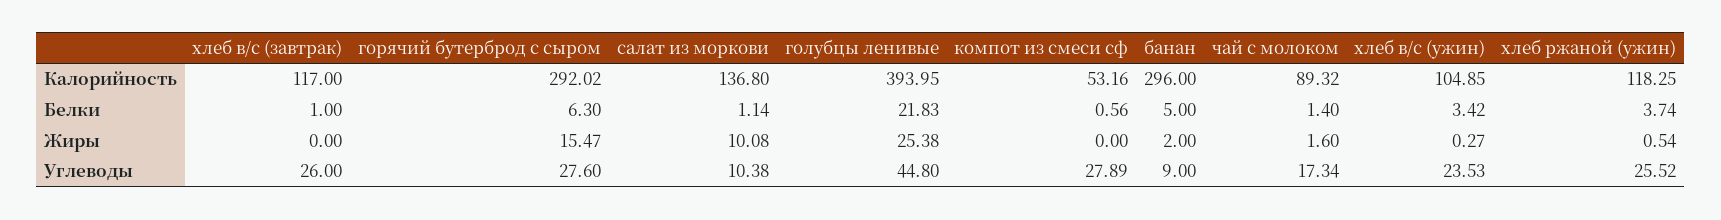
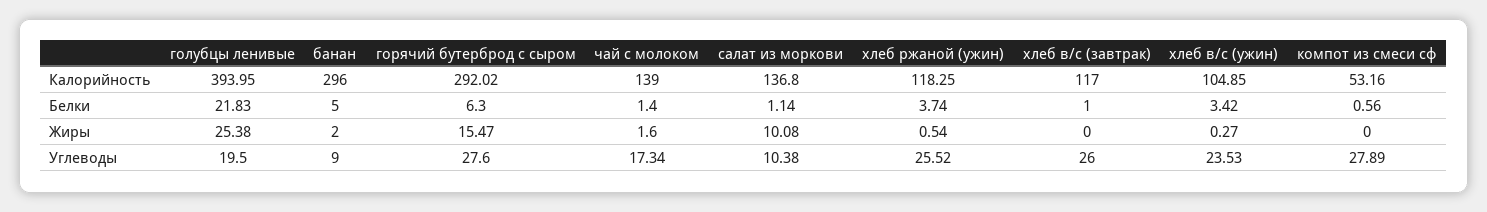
чай с молоком, Калорийность: 89.32 -> 139
голубцы ленивые, Углеводы: 44.8 -> 19.5

